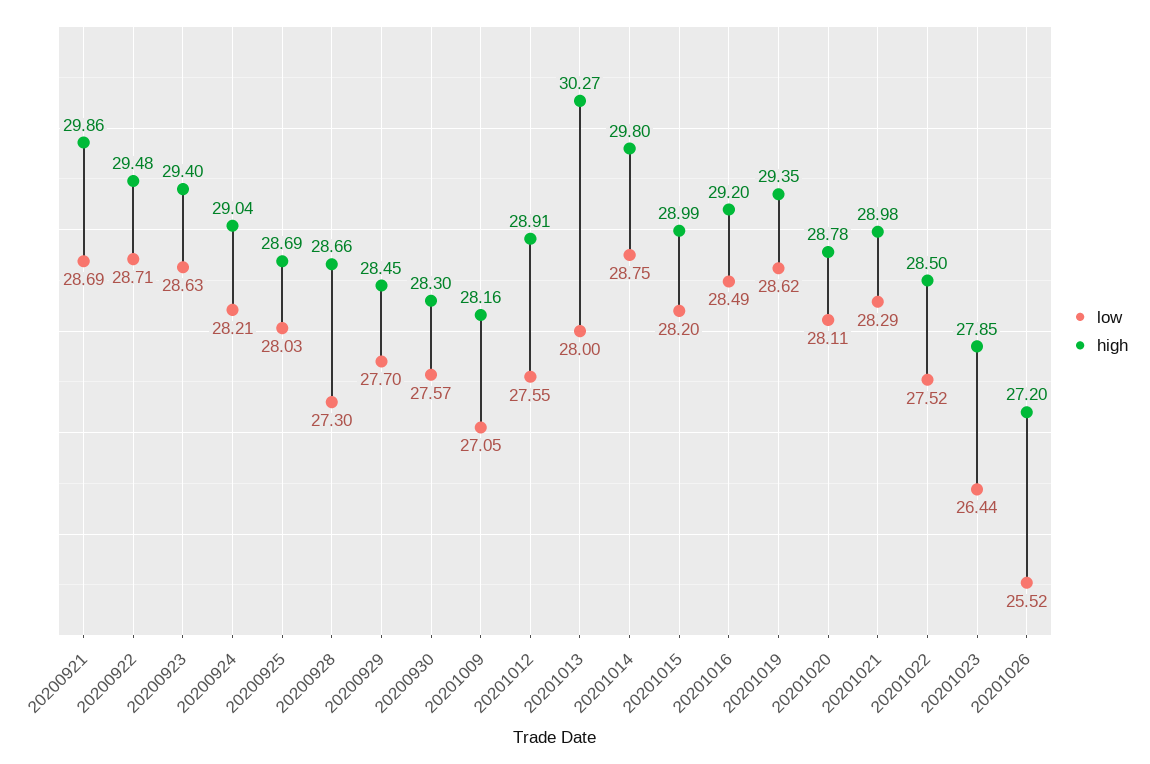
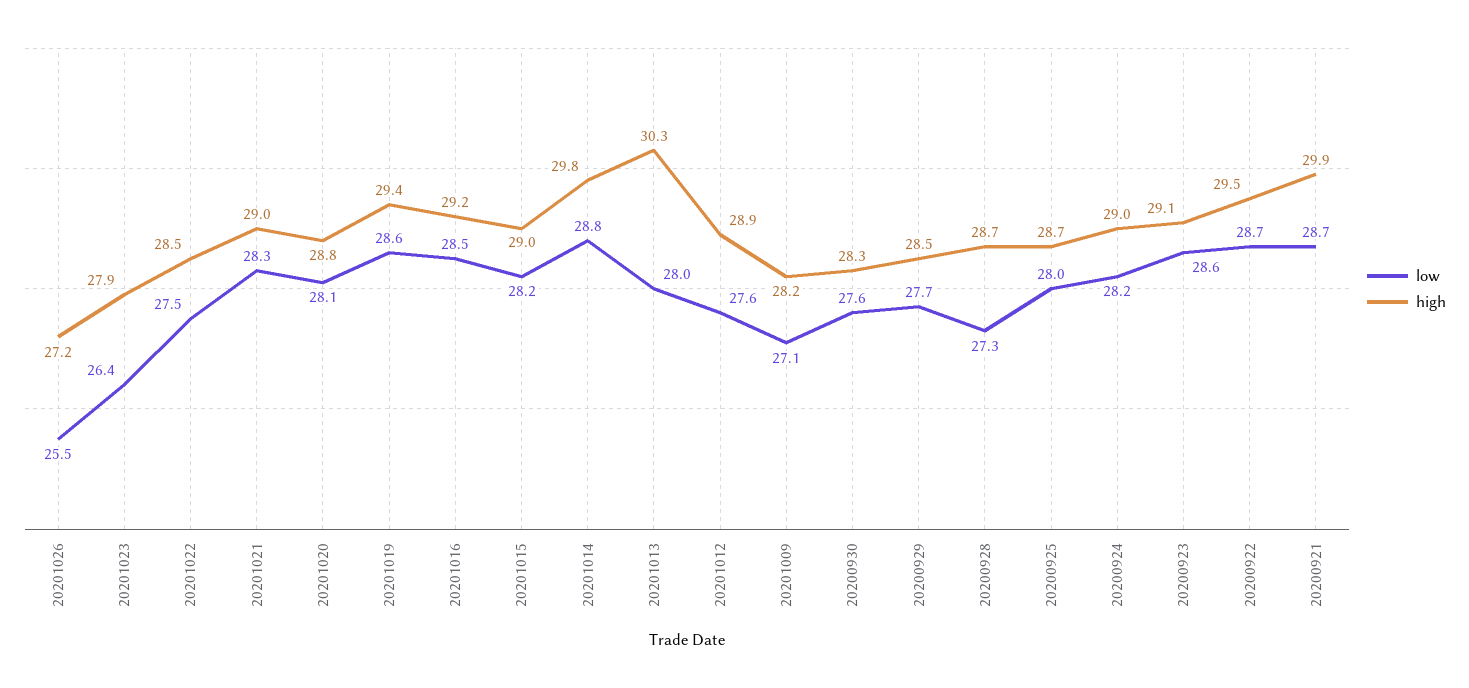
high, 20200923: 29.4 -> 29.1

